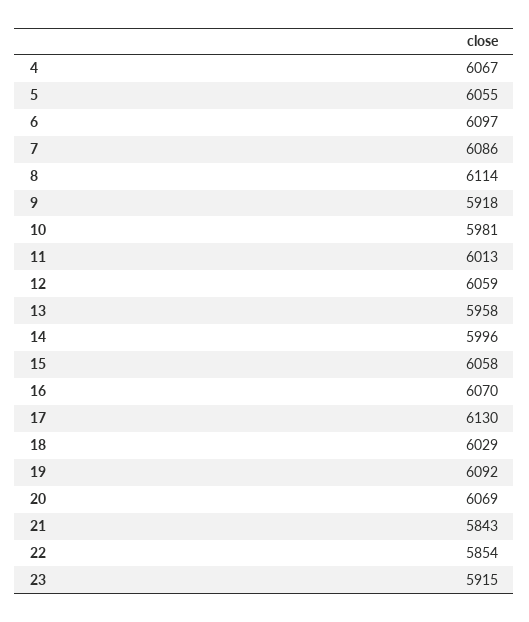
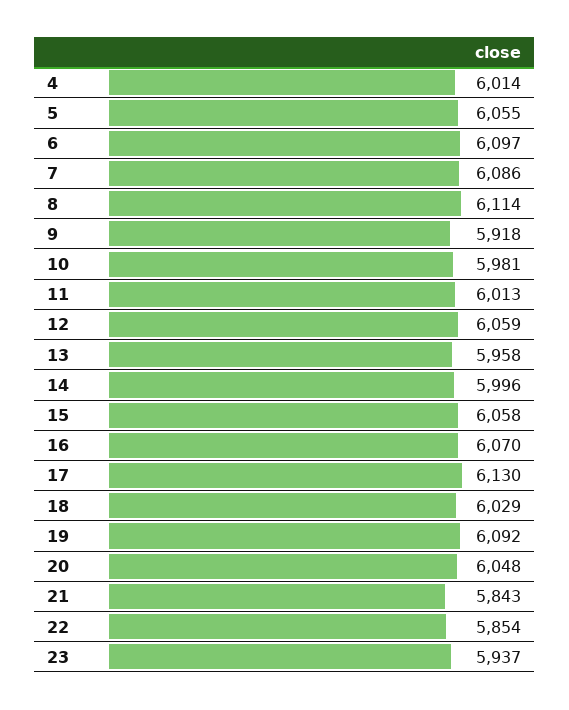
4: 6067 -> 6014
20: 6069 -> 6048
23: 5915 -> 5937

